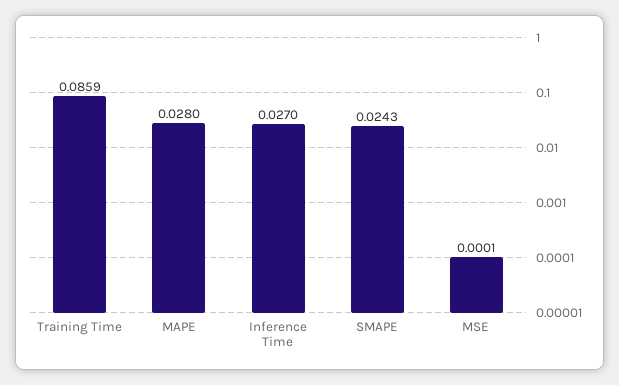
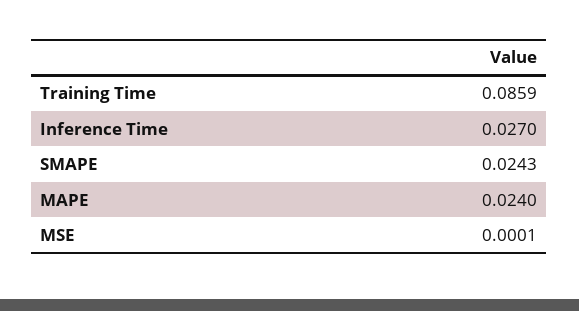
MAPE: 0.028 -> 0.024

